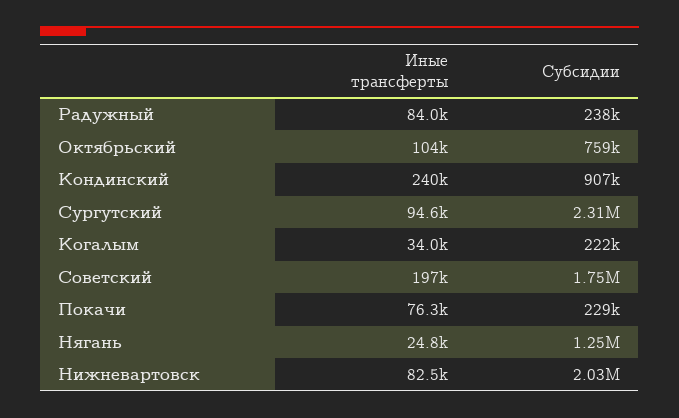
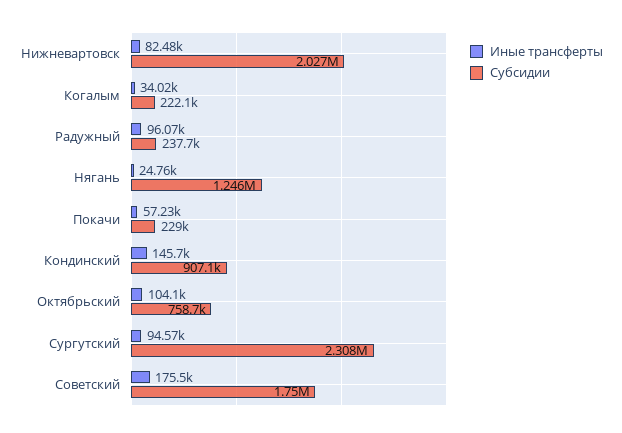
Иные трансферты, Радужный: 84000 -> 96070
Иные трансферты, Кондинский: 240000 -> 145700
Иные трансферты, Советский: 197000 -> 175500
Иные трансферты, Покачи: 76300 -> 57230

